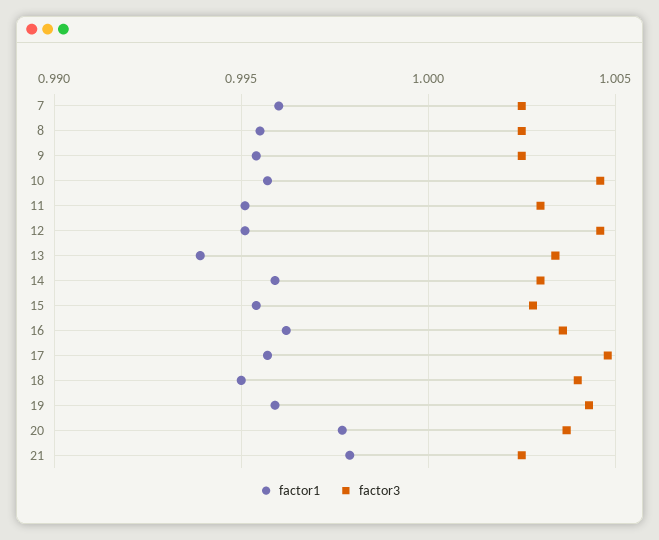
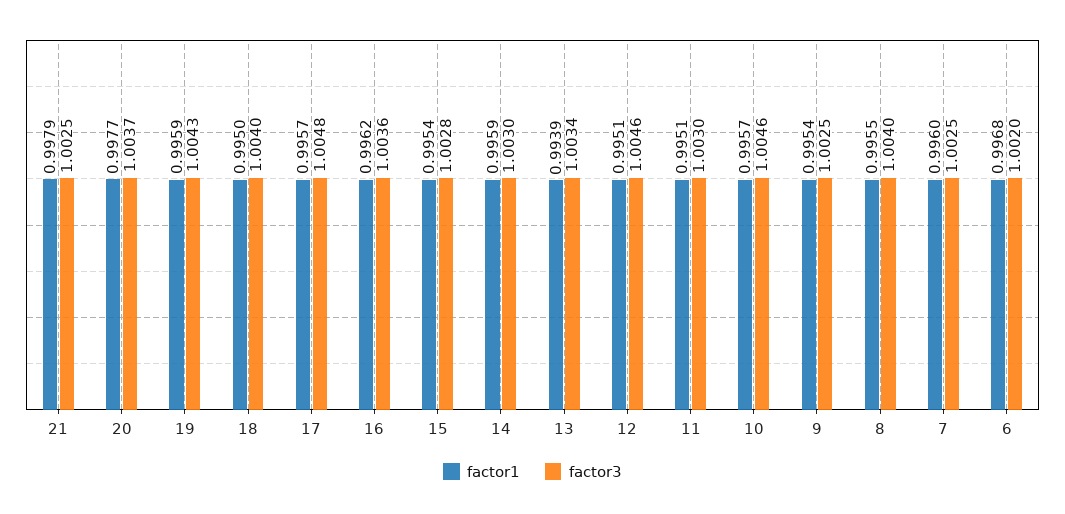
factor3, 8: 1.0025 -> 1.004
factor1, 6: none -> 0.9968
factor3, 6: none -> 1.002

